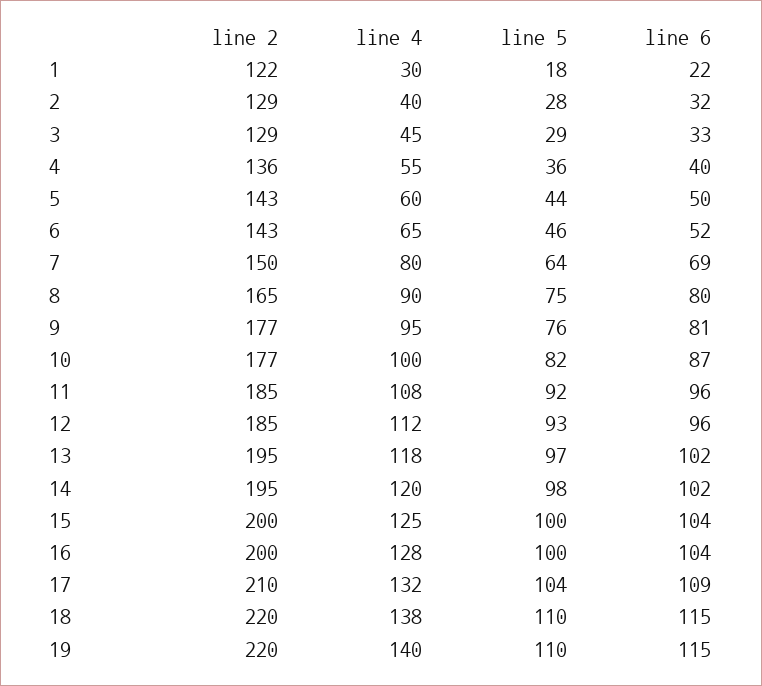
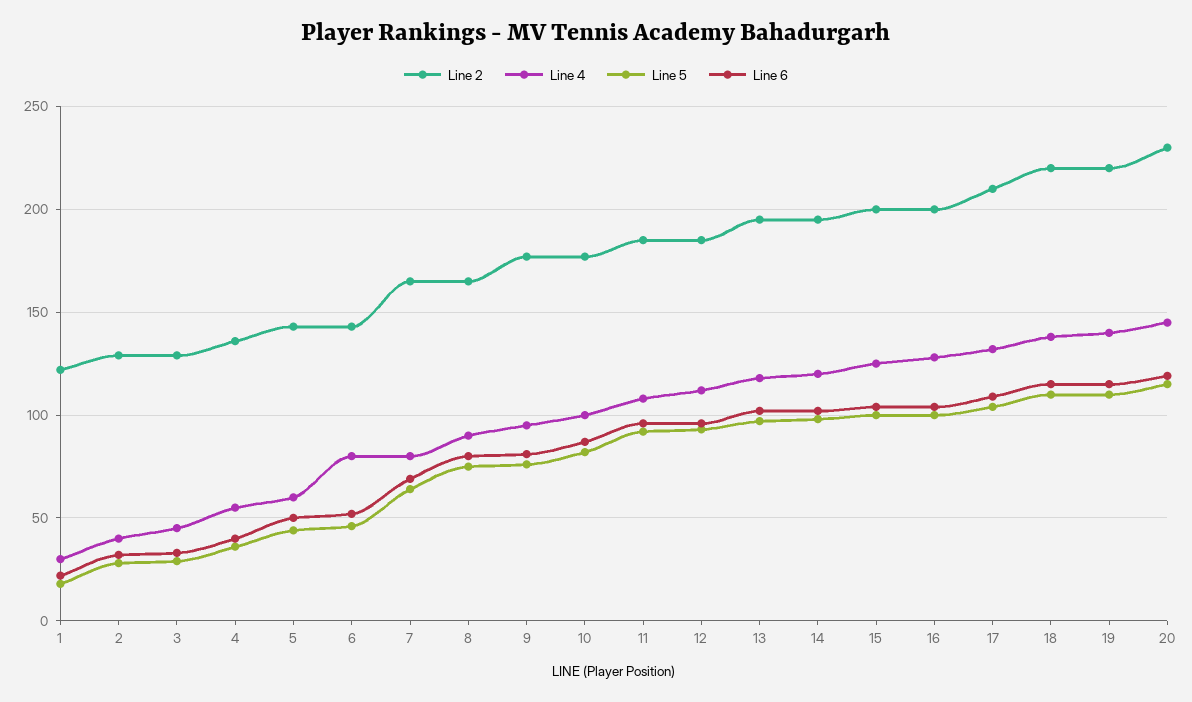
line 4, 6: 65 -> 80
line 2, 7: 150 -> 165
line 2, 20: none -> 230
line 4, 20: none -> 145
line 5, 20: none -> 115
line 6, 20: none -> 120

